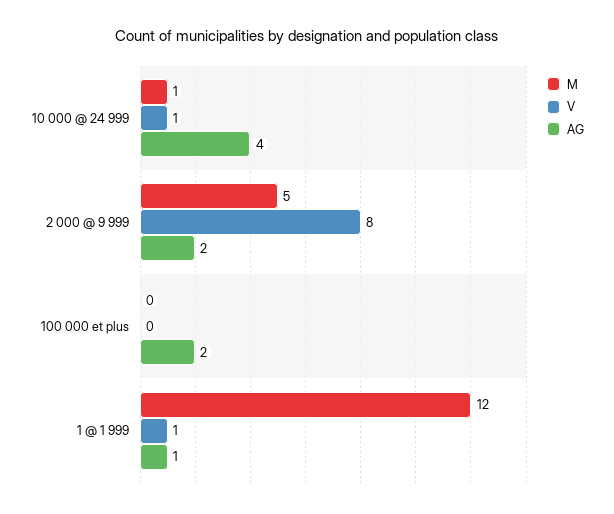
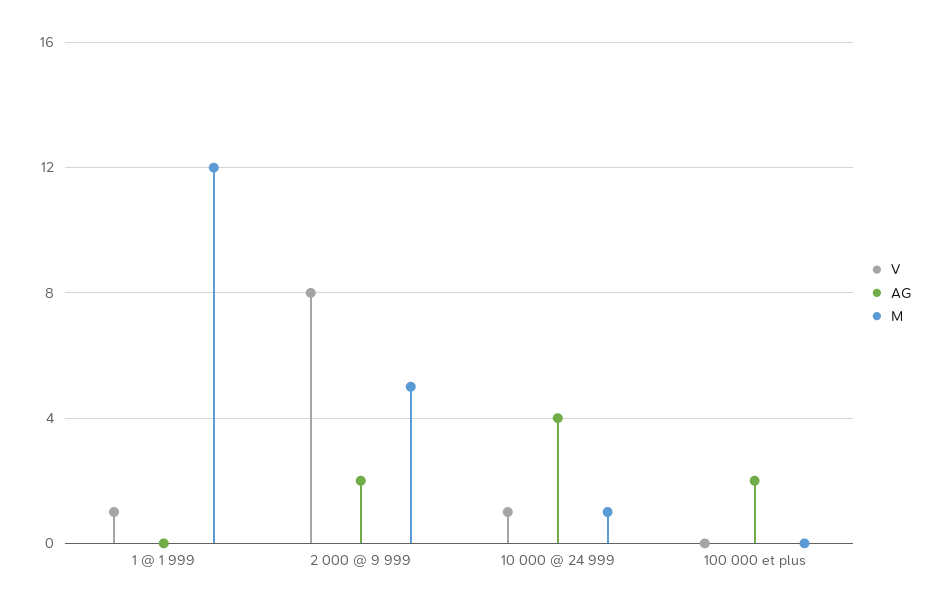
AG, 1 @ 1 999: 1 -> 0

